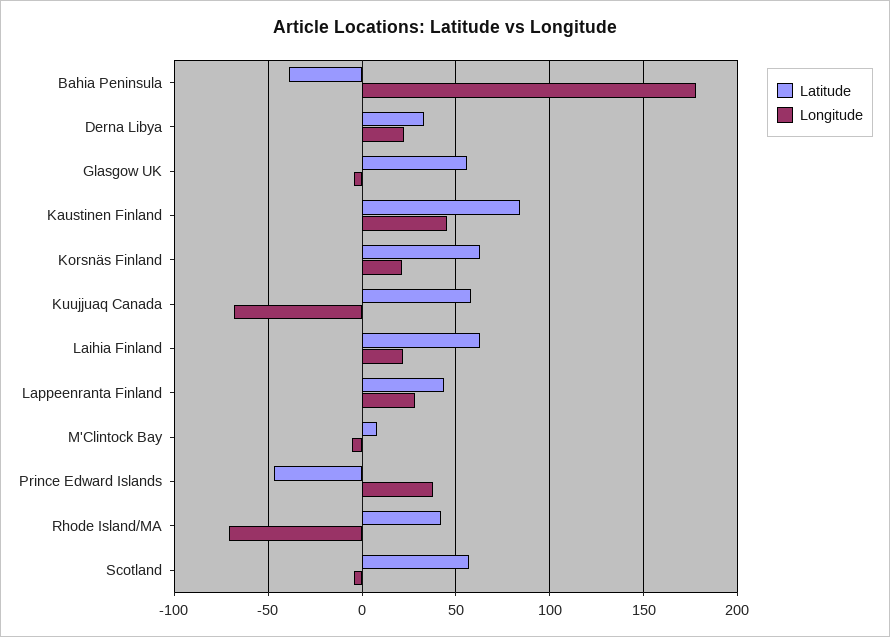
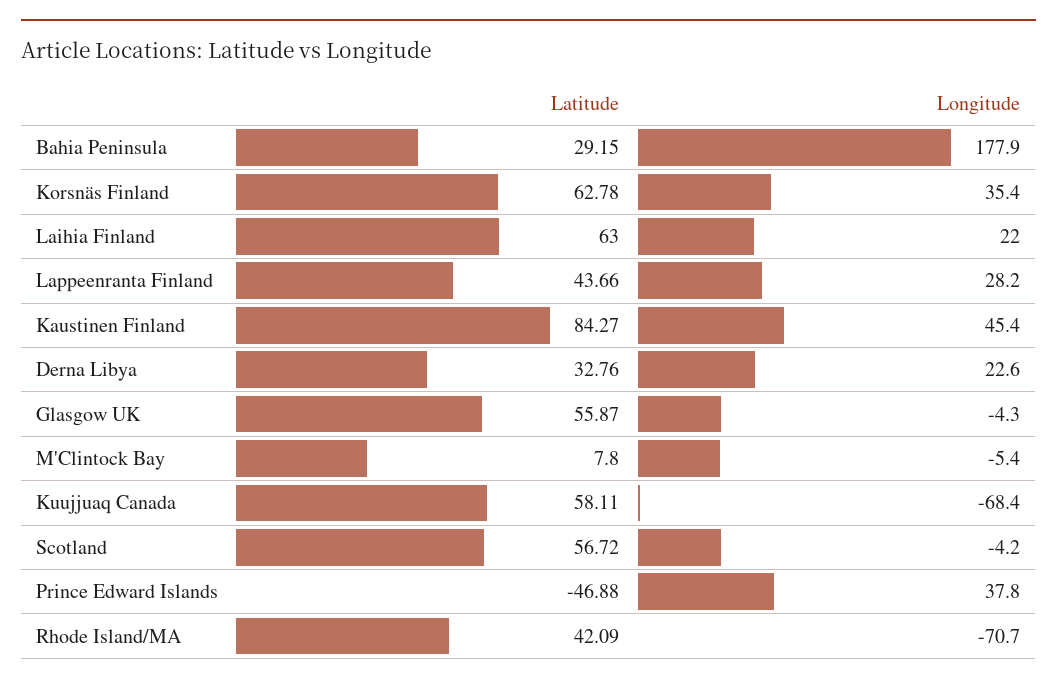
Latitude, Bahia Peninsula: -40 -> 29.15
Longitude, Korsnäs Finland: 20 -> 35.4

